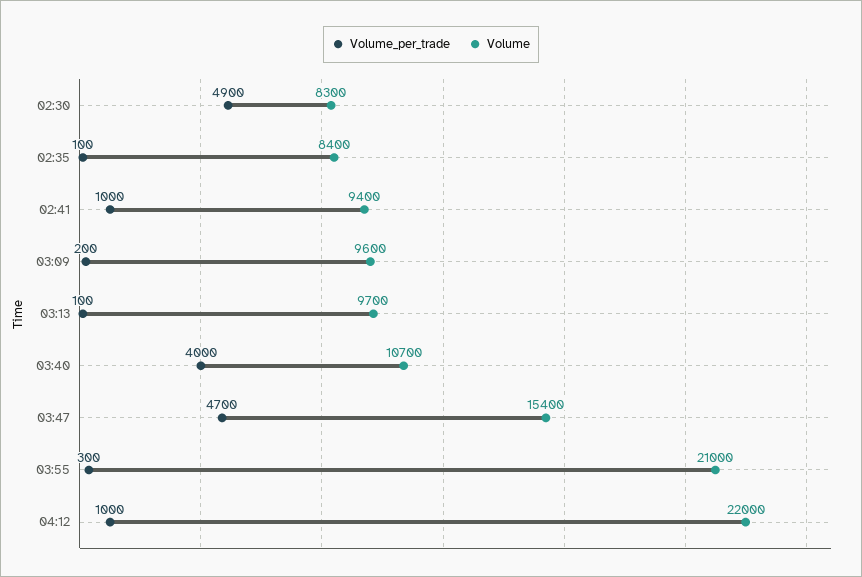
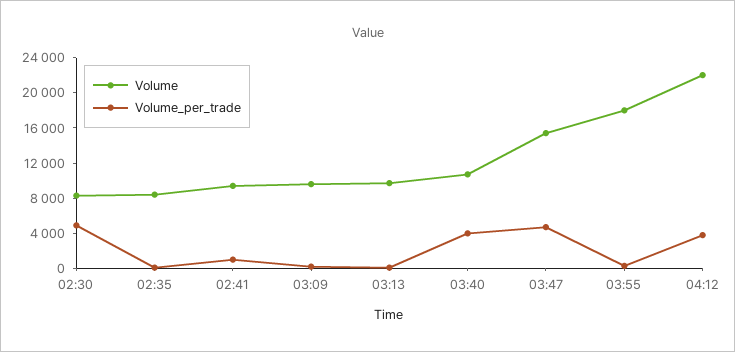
Volume, 03:55: 21000 -> 18000
Volume_per_trade, 04:12: 1000 -> 4000

